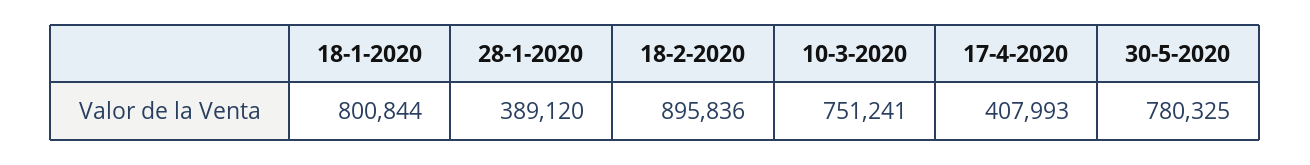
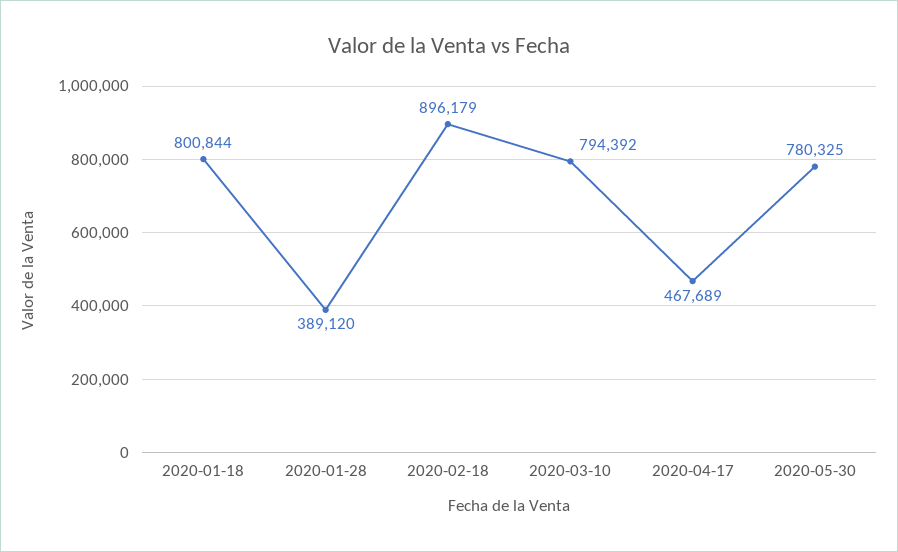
18-2-2020: 895836 -> 896179
10-3-2020: 751241 -> 794392
17-4-2020: 407993 -> 467689

